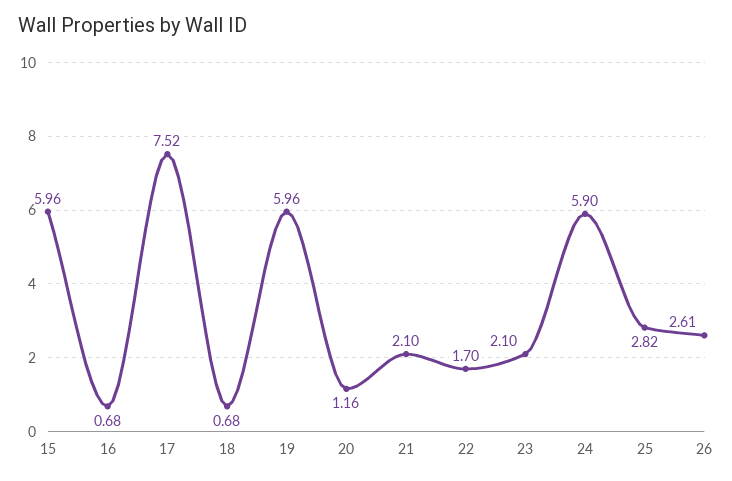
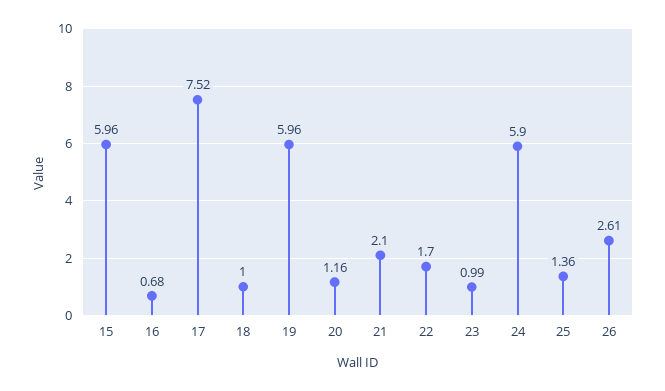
18: 0.68 -> 1
23: 2.1 -> 0.99
25: 2.82 -> 1.36

